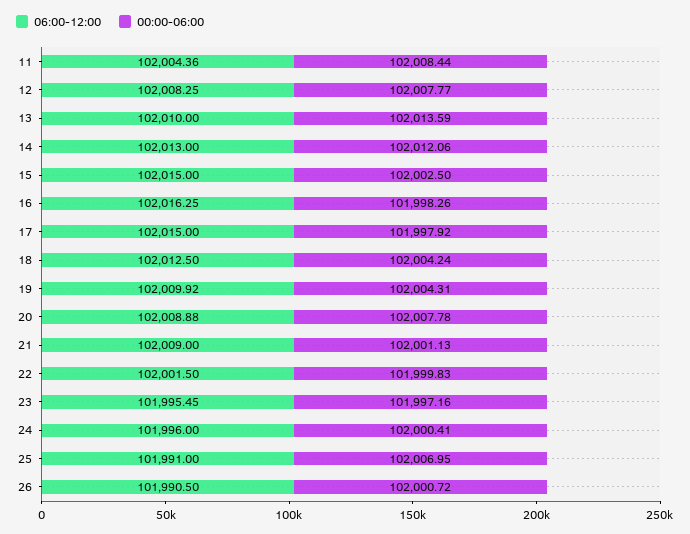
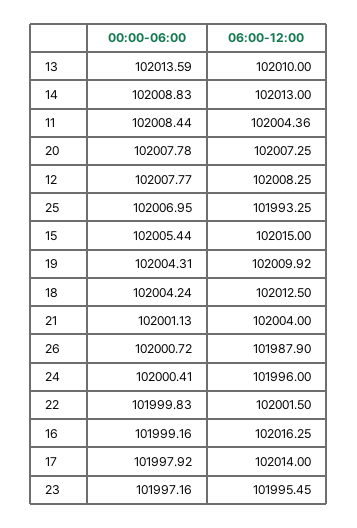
00:00-06:00, 14: 102012.06 -> 102008.83
00:00-06:00, 15: 102002.5 -> 102005.44
00:00-06:00, 16: 101998.26 -> 101999.16
06:00-12:00, 17: 102015 -> 102014
06:00-12:00, 20: 102008.88 -> 102007.25
06:00-12:00, 21: 102009 -> 102004
06:00-12:00, 25: 101991 -> 101993.25
06:00-12:00, 26: 101990.5 -> 101987.9

